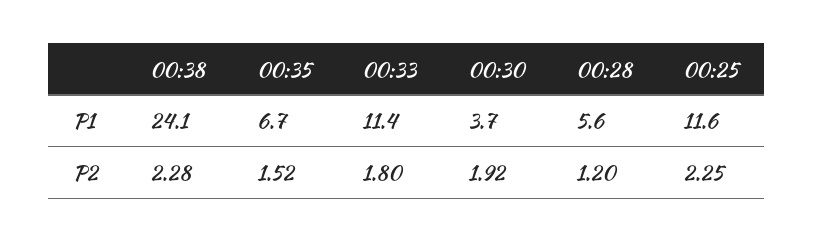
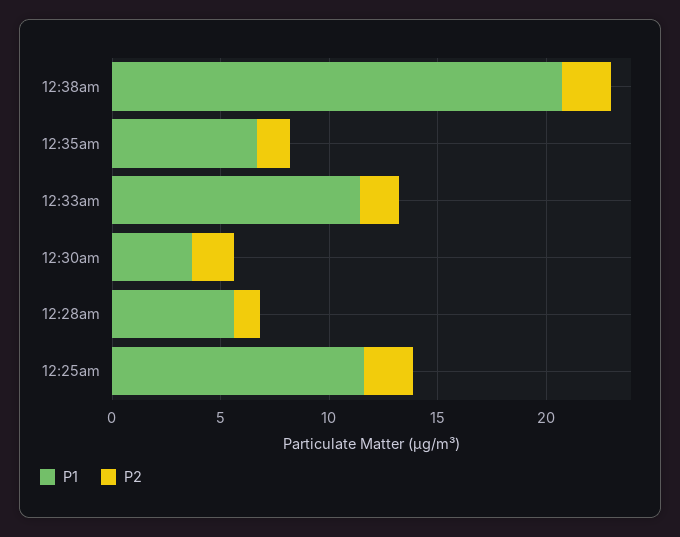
P1, 00:38: 24.1 -> 21

